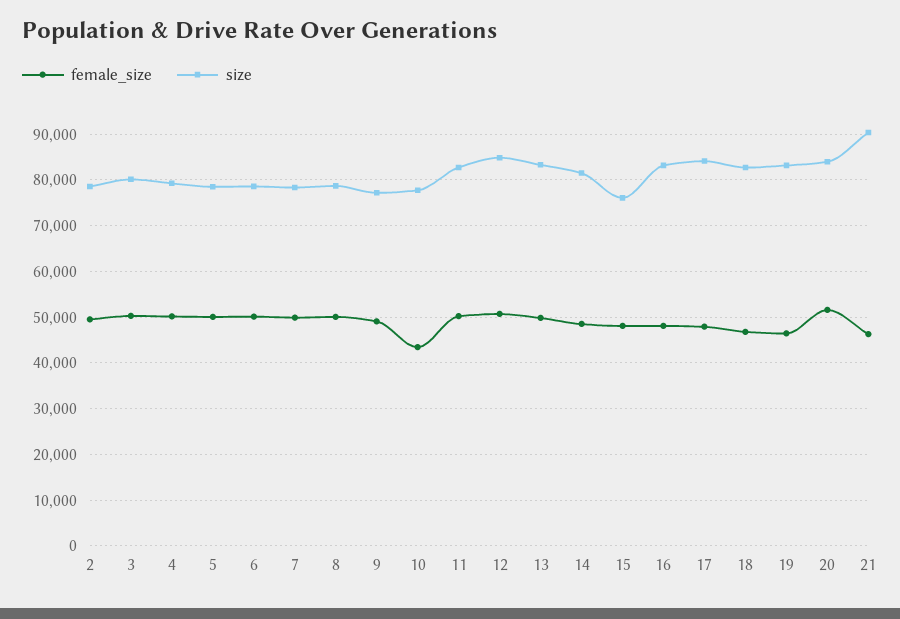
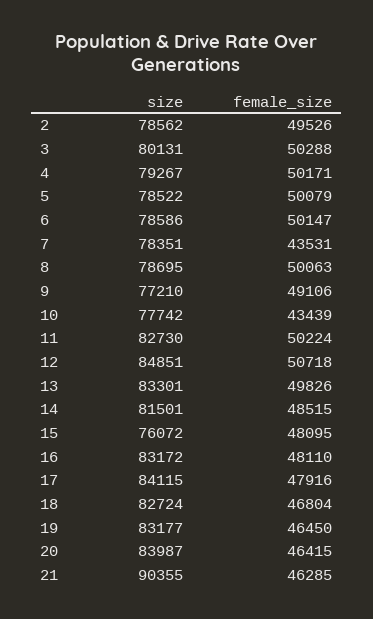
female_size, 7: 50000 -> 43531
female_size, 20: 52000 -> 46415

